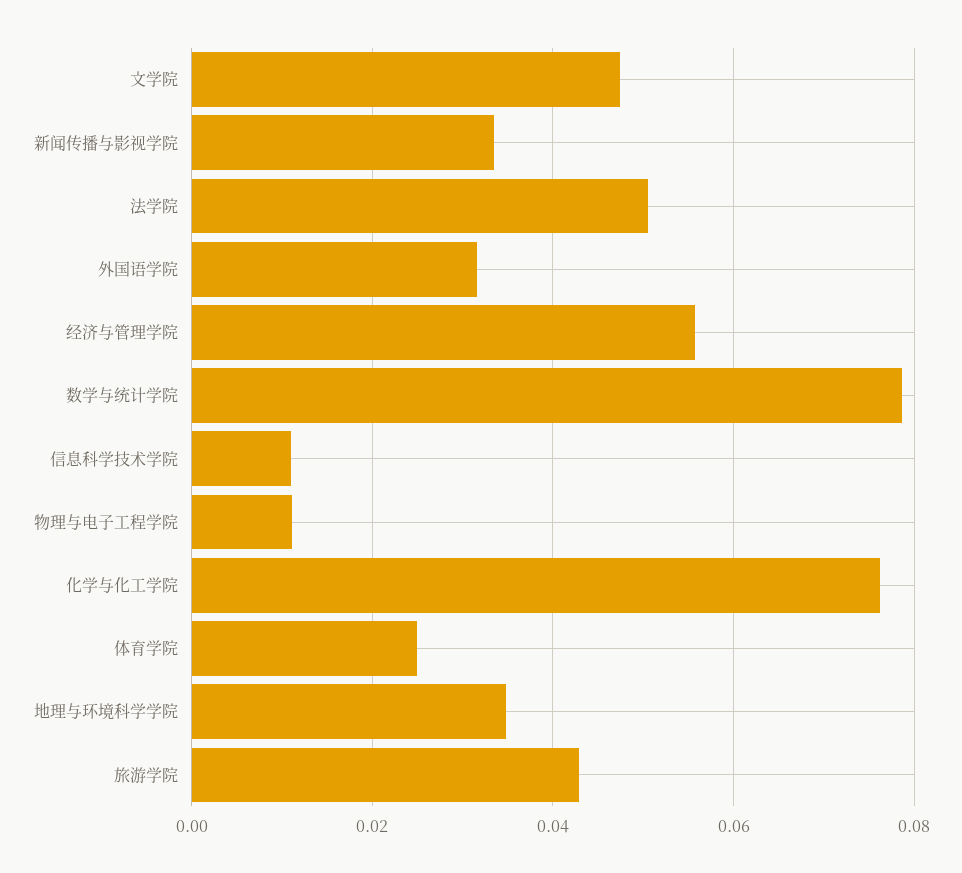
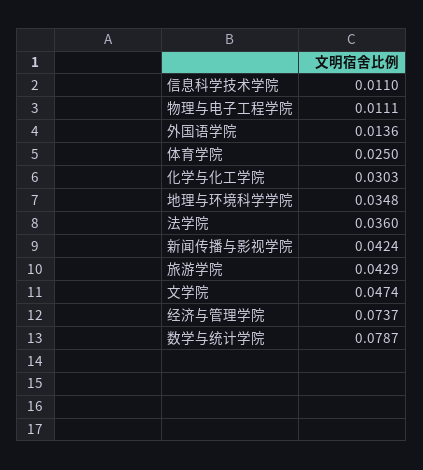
新闻传播与影视学院: 0.034 -> 0.0424
法学院: 0.05 -> 0.036
外国语学院: 0.032 -> 0.0136
经济与管理学院: 0.056 -> 0.0737
化学与化工学院: 0.076 -> 0.0303

